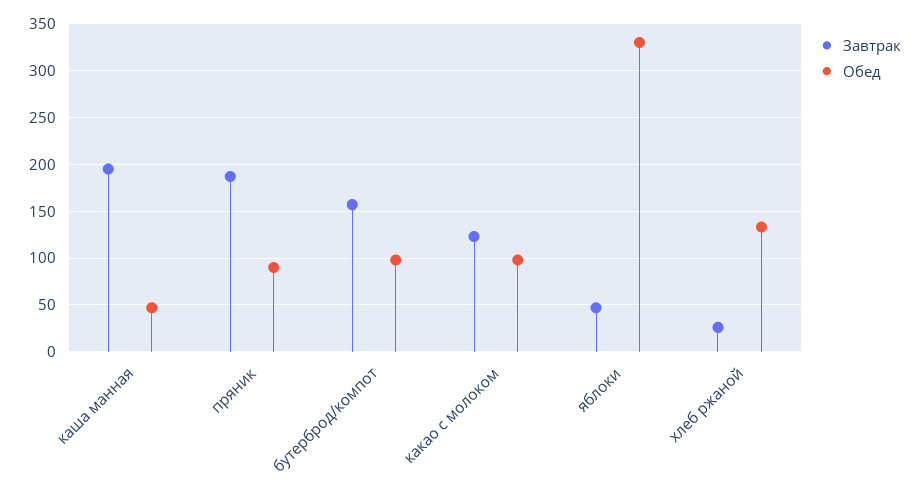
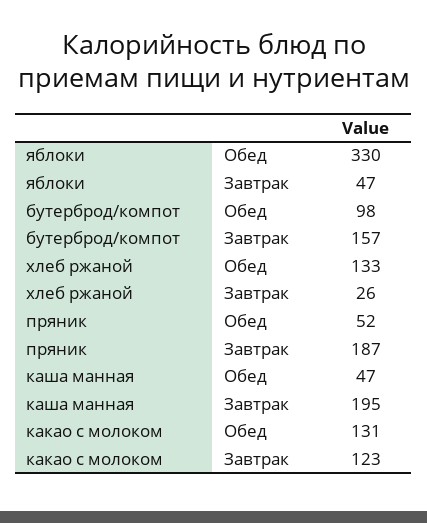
Обед, пряник: 90 -> 52
Обед, какао с молоком: 100 -> 131

